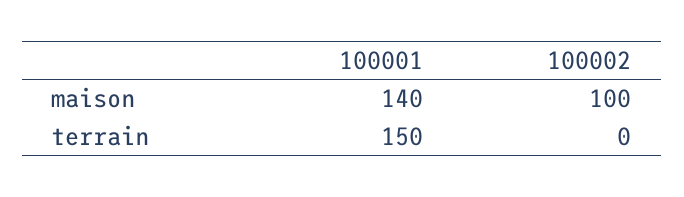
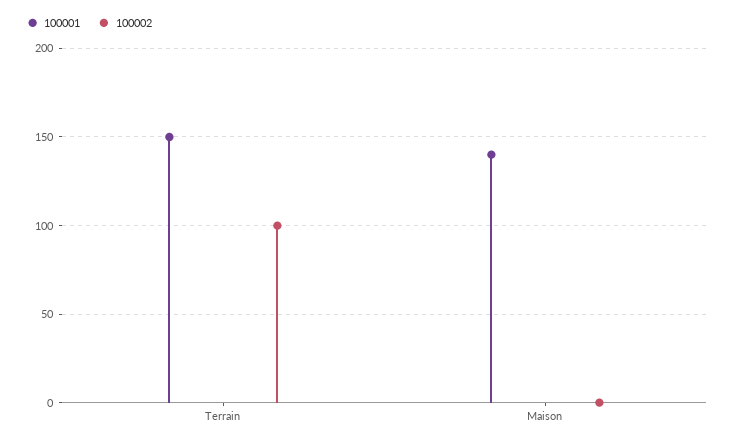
100002, maison: 100 -> 0
100002, terrain: 0 -> 100

